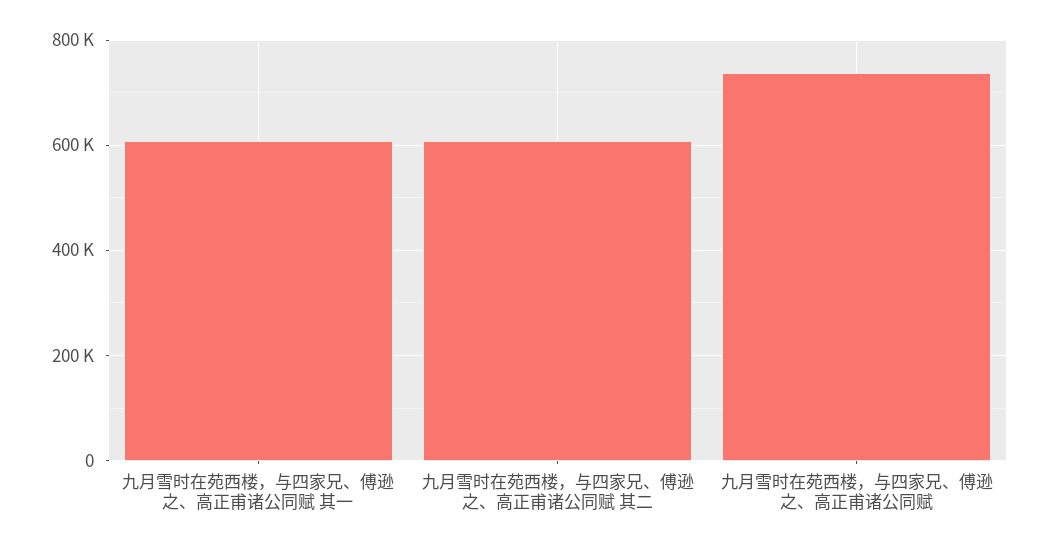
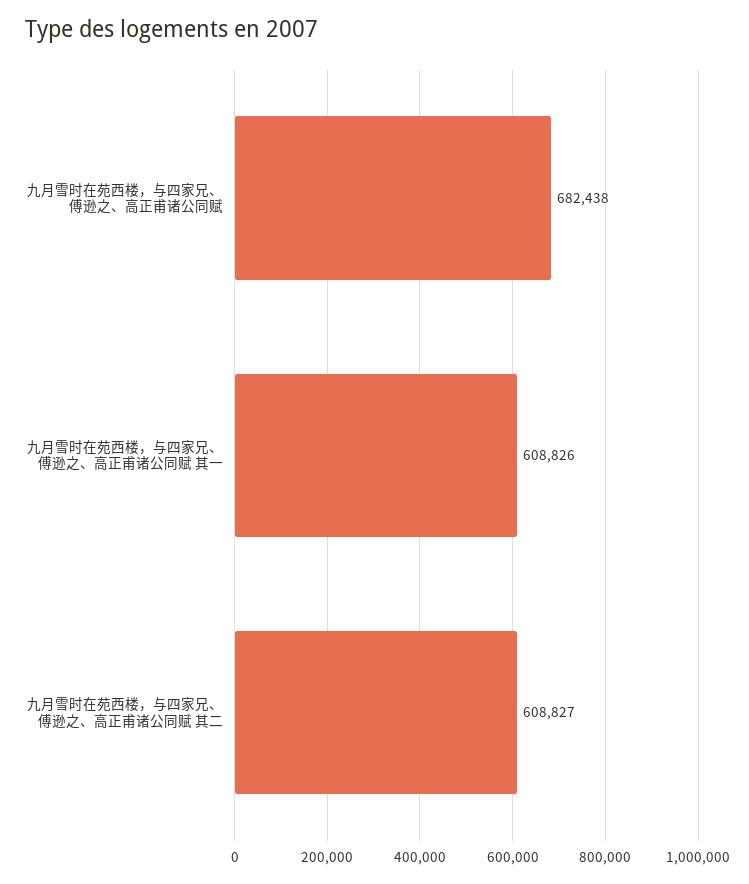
九月雪时在苑西楼，与四家兄、傅逊之、高正甫诸公同赋: 740000 -> 682438

